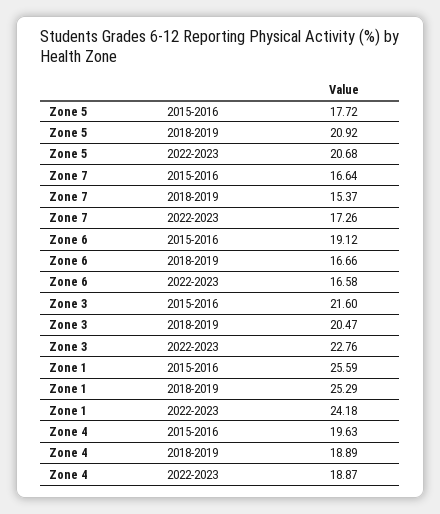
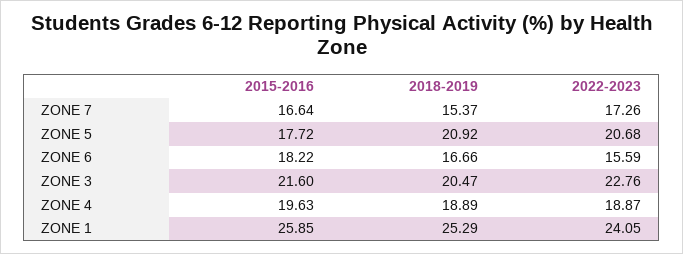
Zone 6, 2015-2016: 19.12 -> 18.22
Zone 6, 2022-2023: 16.58 -> 15.59
Zone 1, 2015-2016: 25.59 -> 25.85
Zone 1, 2022-2023: 24.18 -> 24.05

